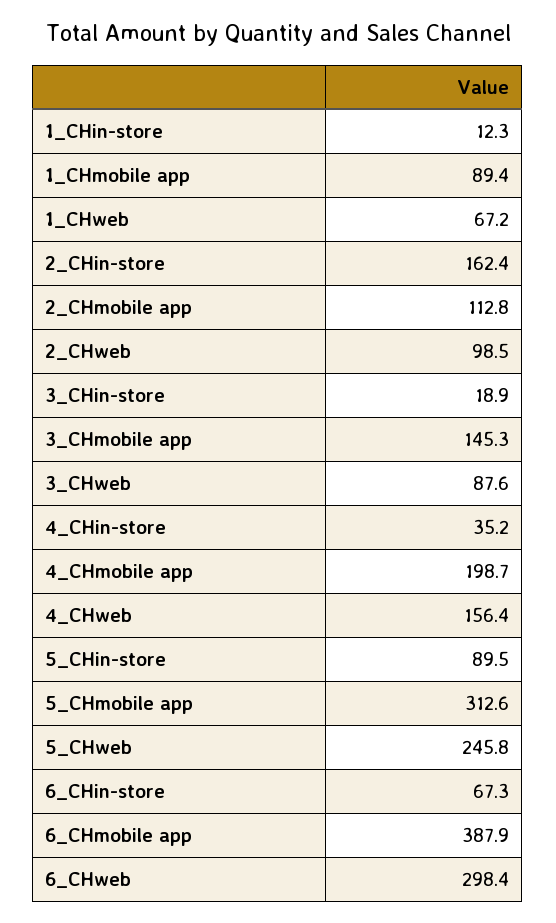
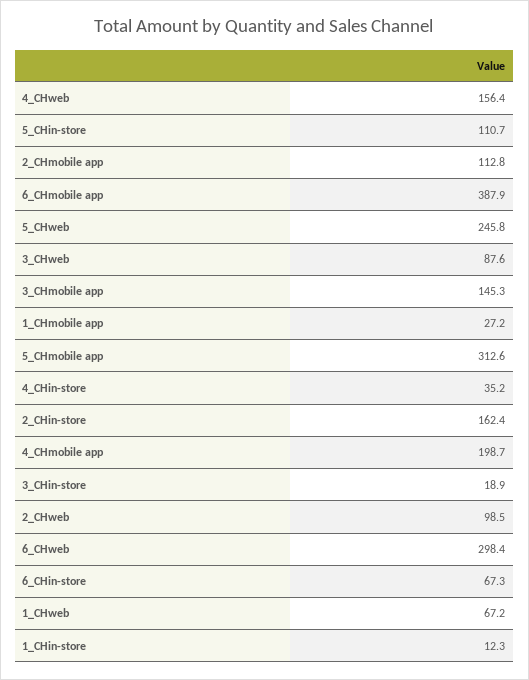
1_CHmobile app: 89.4 -> 27.2
5_CHin-store: 89.5 -> 110.7

